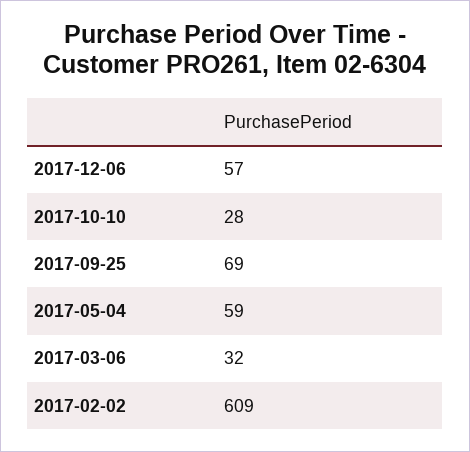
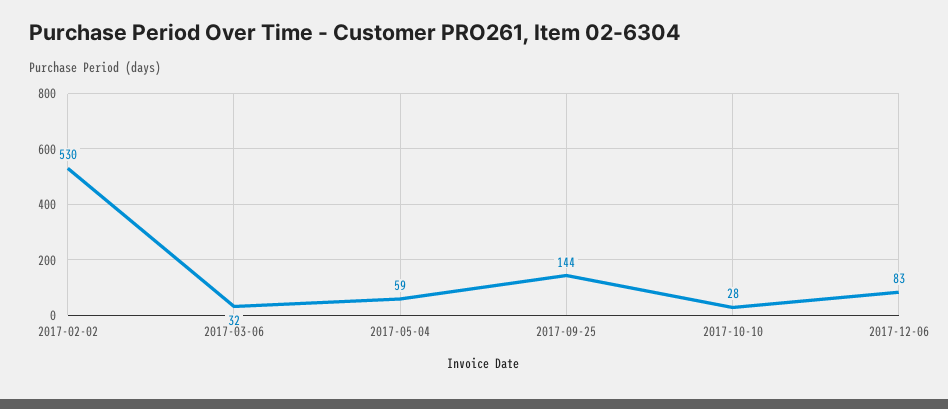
2017-12-06: 57 -> 83
2017-09-25: 69 -> 144
2017-02-02: 609 -> 530

